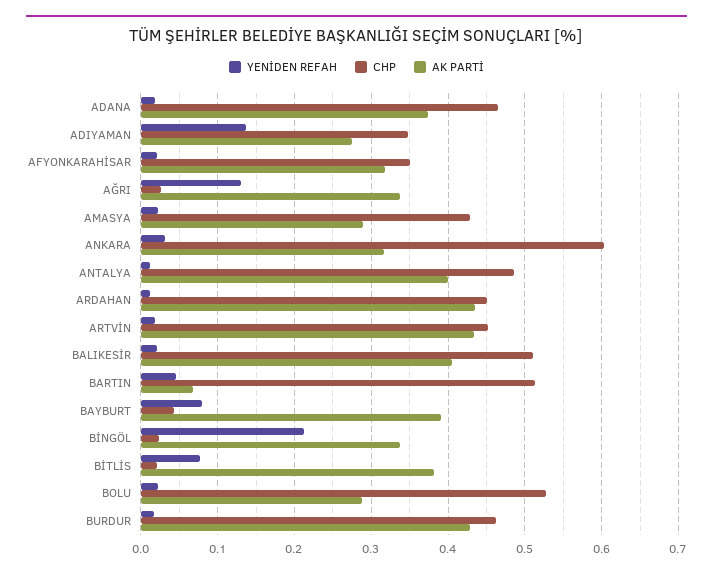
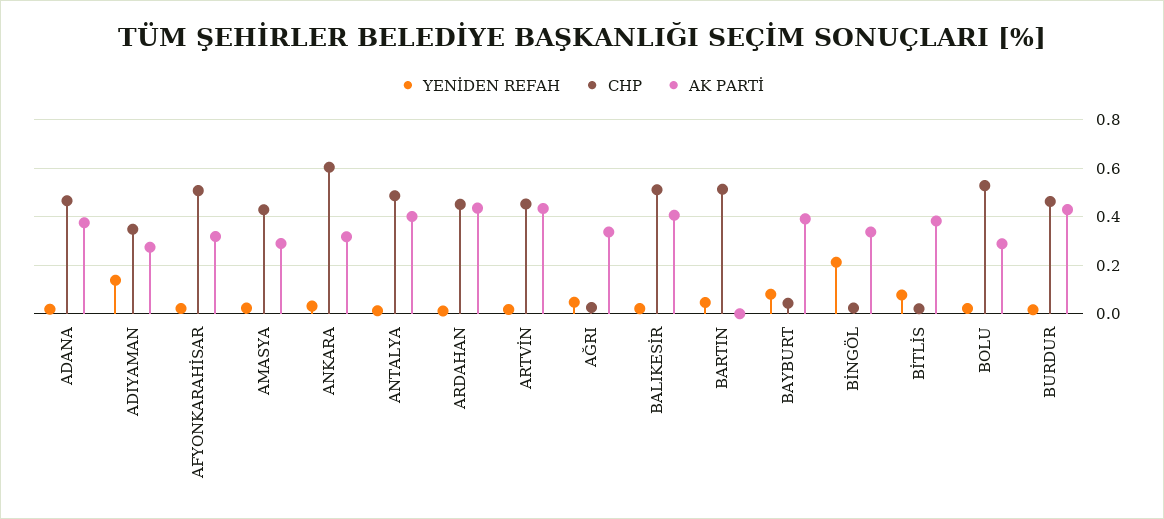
CHP, AFYONKARAHİSAR: 0.35 -> 0.5
YENİDEN REFAH, AĞRI: 0.13 -> 0.05
AK PARTİ, BARTIN: 0.07 -> 0

